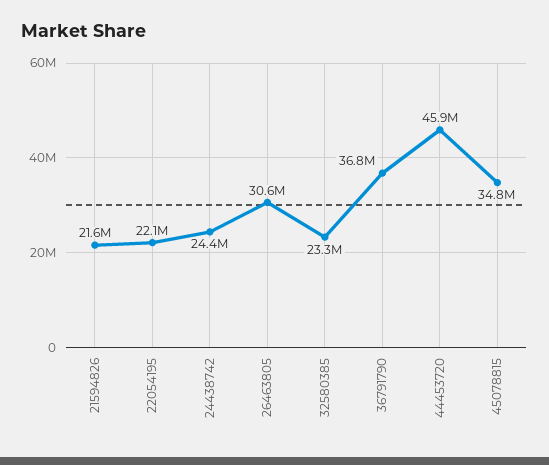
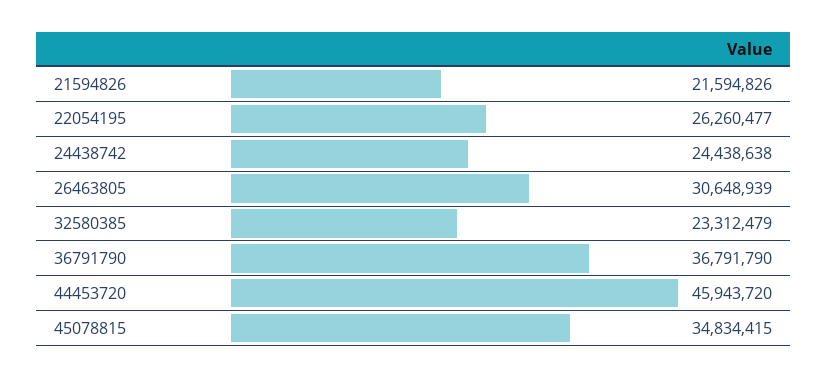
22054195: 22100000 -> 26260477

